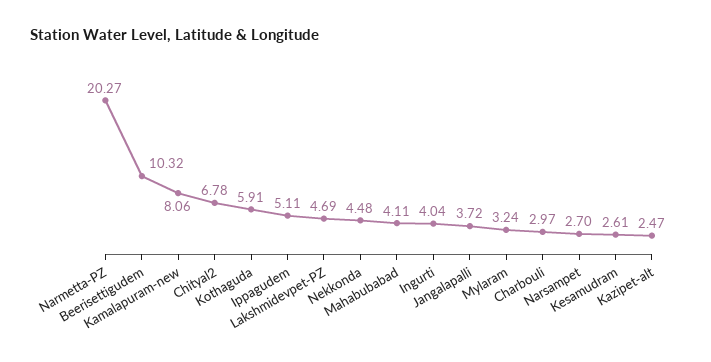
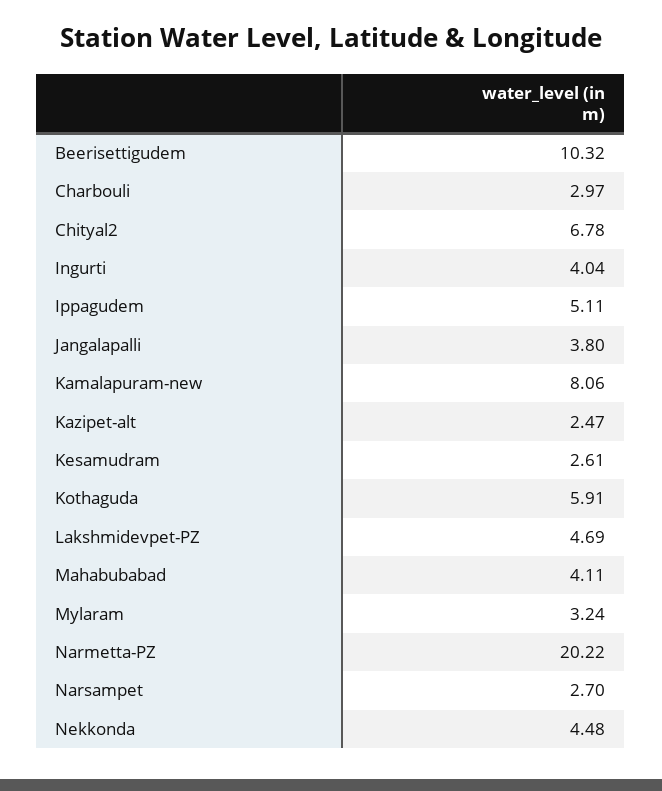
Narmetta-PZ: 20.27 -> 20.22
Jangalapalli: 3.72 -> 3.8

